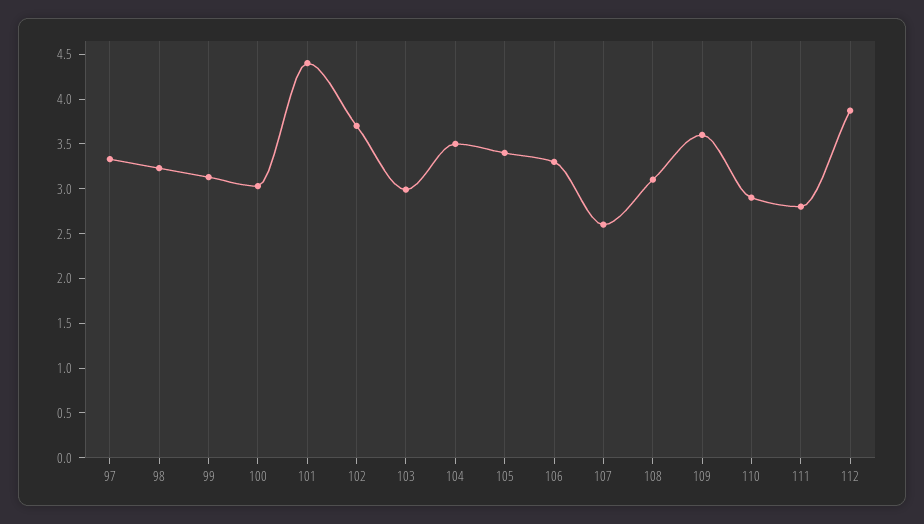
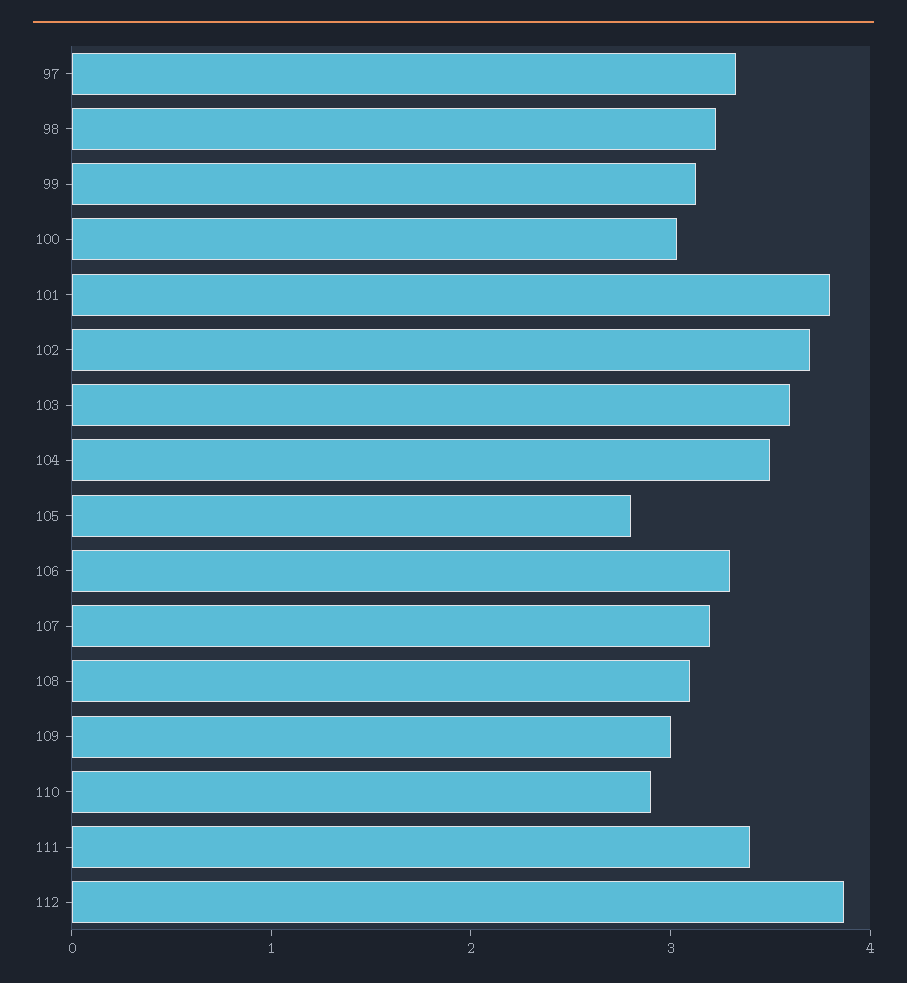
101: 4.4 -> 3.8
103: 3 -> 3.6
105: 3.4 -> 2.8
107: 2.6 -> 3.2
109: 3.6 -> 3
111: 2.8 -> 3.4

